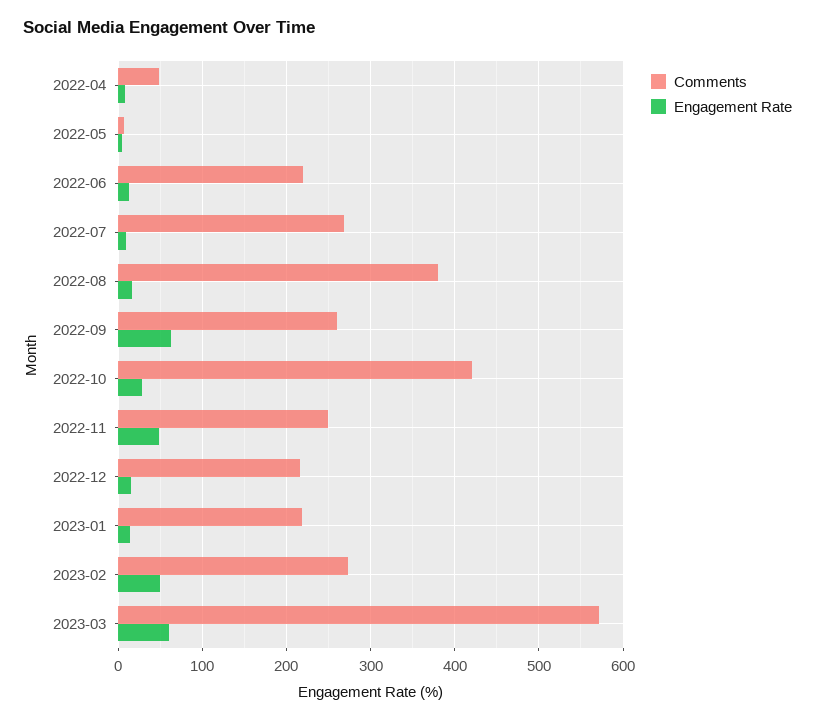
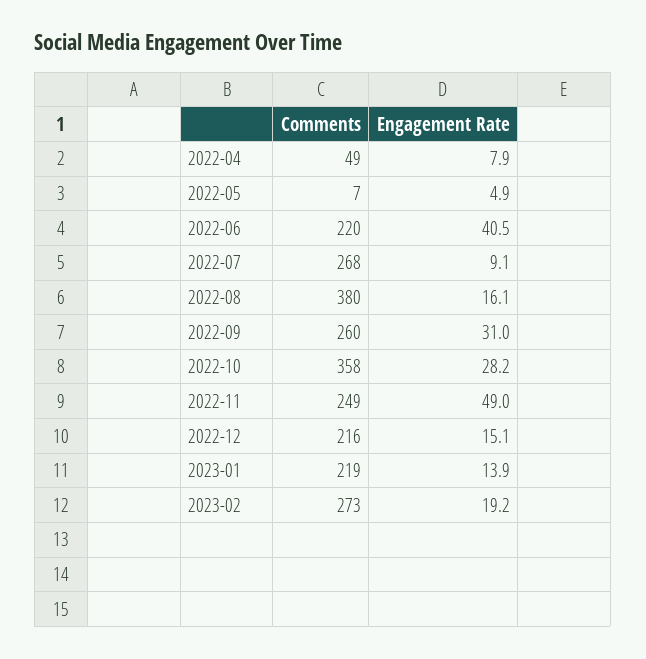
Engagement Rate, 2022-06: 10 -> 40.5
Engagement Rate, 2022-09: 60 -> 31
Comments, 2022-10: 420 -> 358
Engagement Rate, 2023-02: 50 -> 19.2
Comments, 2023-03: 570 -> none
Engagement Rate, 2023-03: 60 -> none

